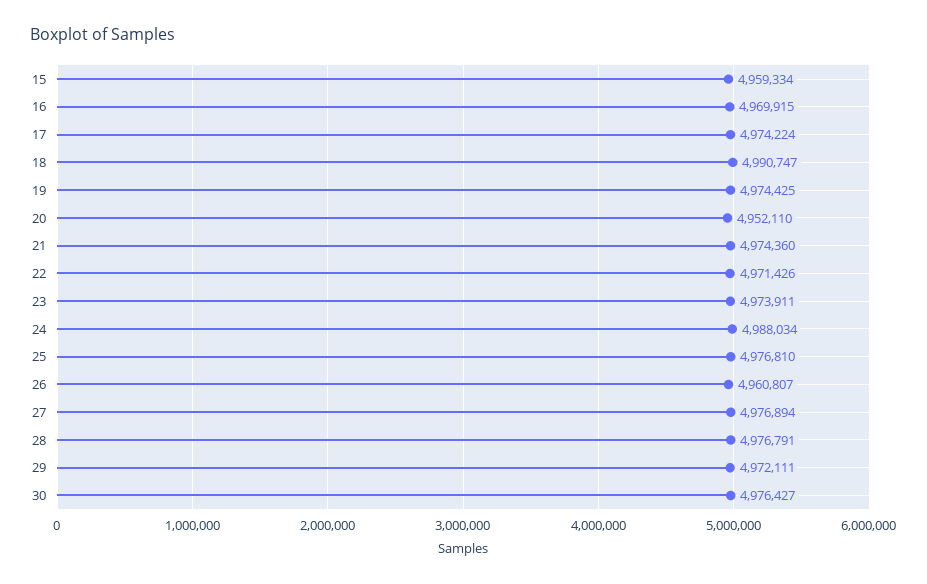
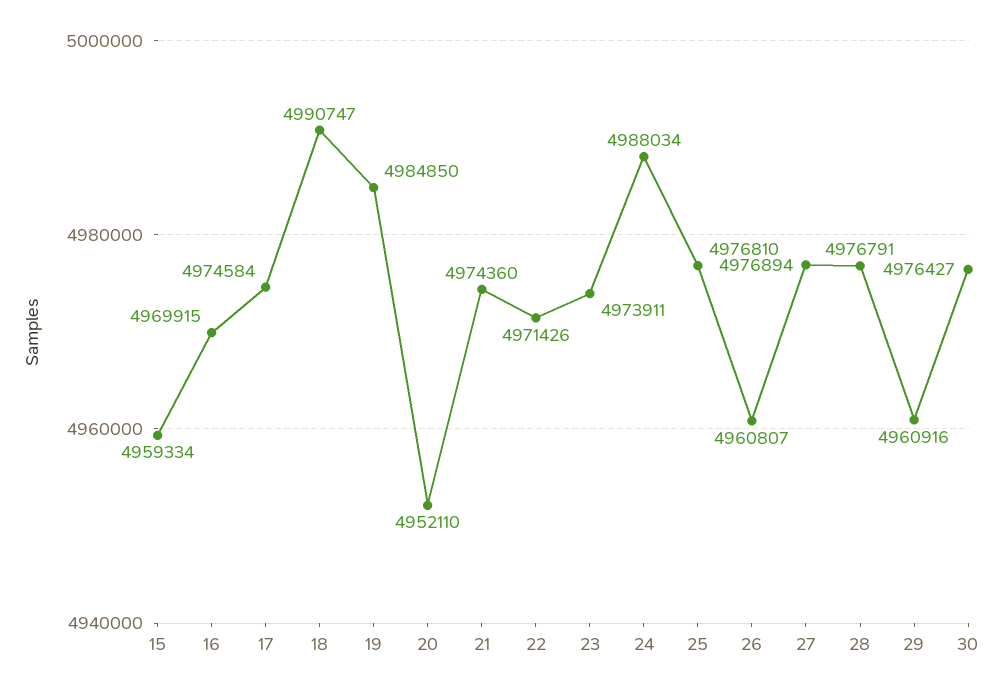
17: 4974224 -> 4974584
19: 4974425 -> 4984850
29: 4972111 -> 4960916

